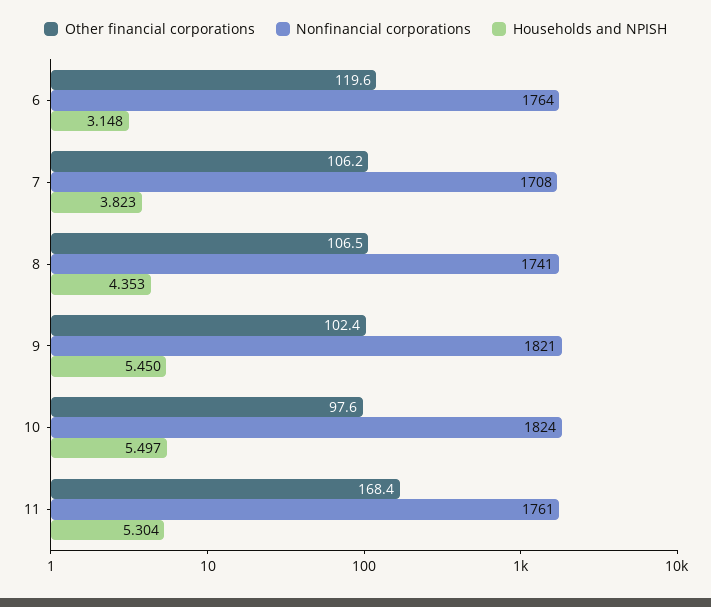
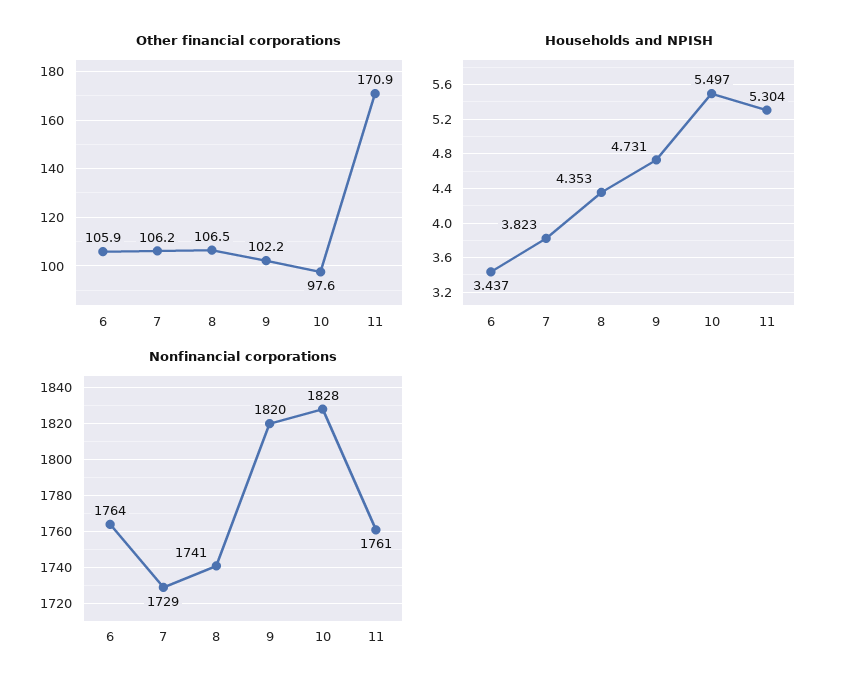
Other financial corporations, 6: 119.6 -> 105.9
Households and NPISH, 6: 3.148 -> 3.437
Nonfinancial corporations, 7: 1708 -> 1729
Other financial corporations, 9: 102.4 -> 102.2
Nonfinancial corporations, 9: 1821 -> 1820
Households and NPISH, 9: 5.45 -> 4.731
Nonfinancial corporations, 10: 1824 -> 1828
Other financial corporations, 11: 168.4 -> 170.9

